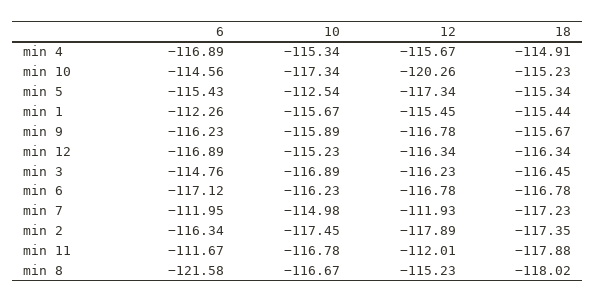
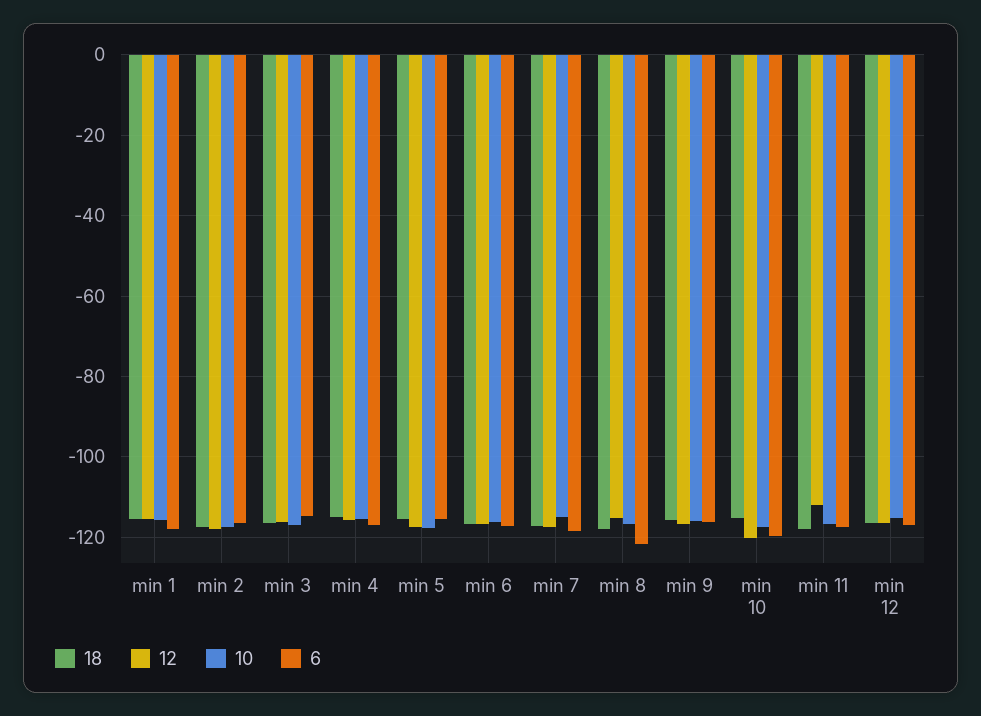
6, min 10: -114.56 -> -120
10, min 5: -112.54 -> -118
6, min 1: -112.26 -> -118
6, min 7: -111.95 -> -118
12, min 7: -111.93 -> -118
6, min 11: -111.67 -> -118

